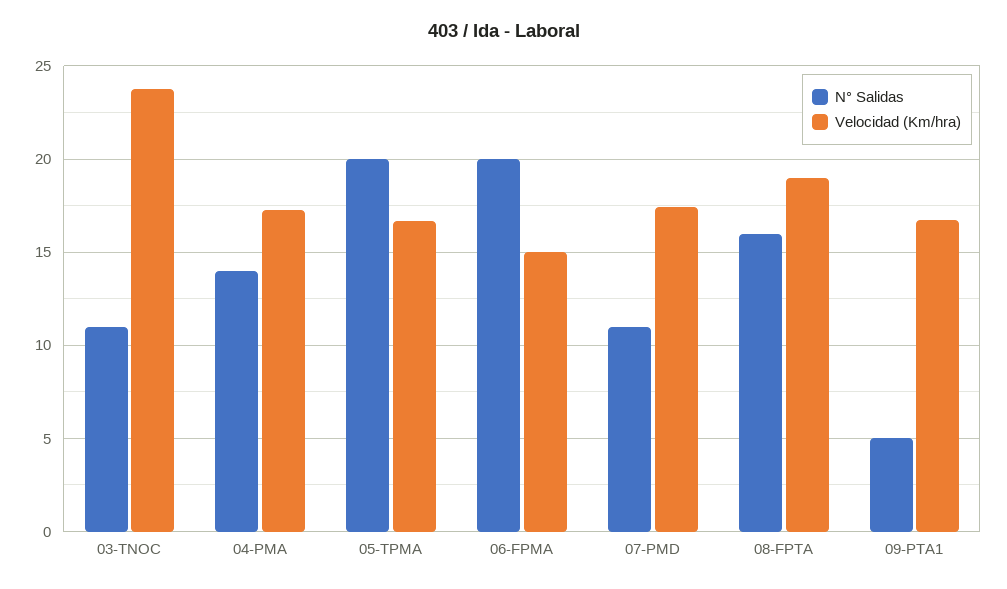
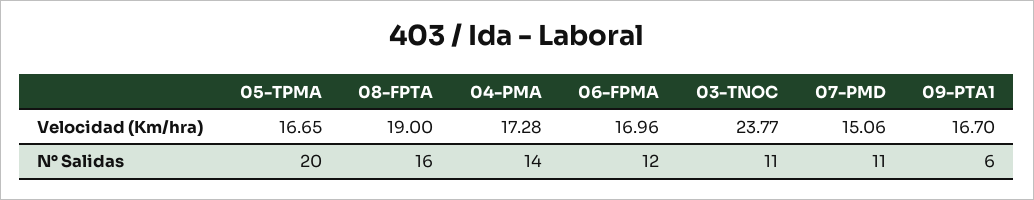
N° Salidas, 06-FPMA: 20 -> 12
Velocidad (Km/hra), 06-FPMA: 15 -> 16.96
Velocidad (Km/hra), 07-PMD: 17.5 -> 15.06
N° Salidas, 09-PTA1: 5 -> 6

